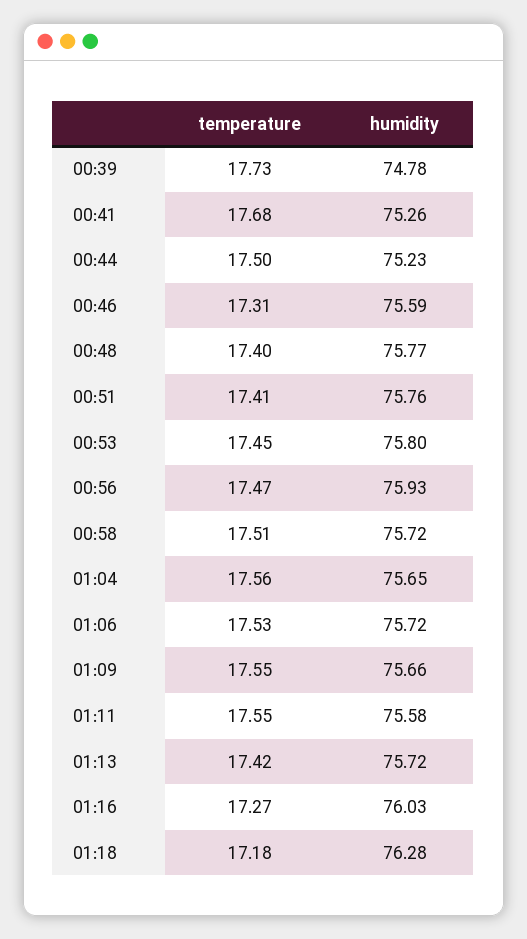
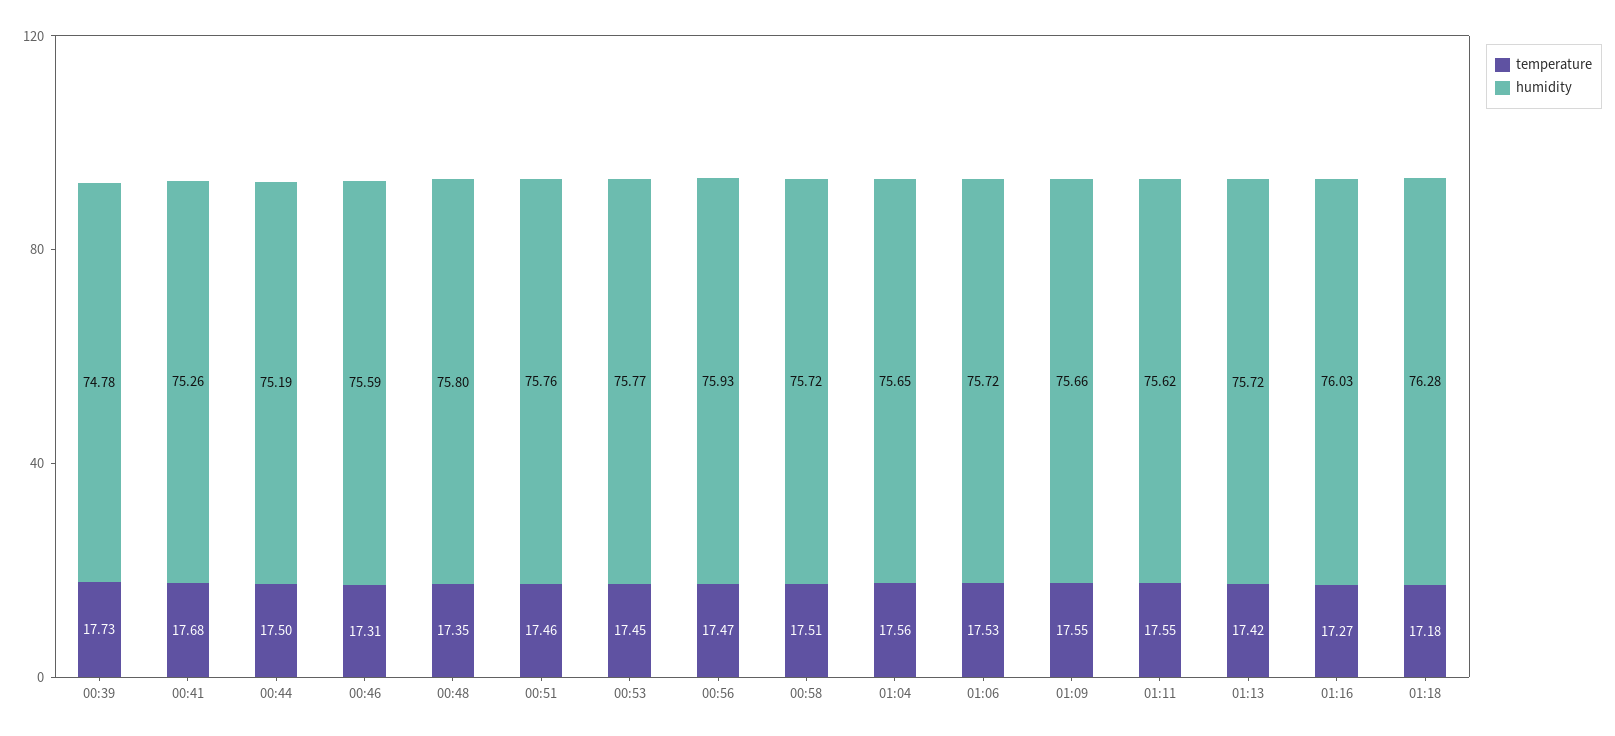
humidity, 00:44: 75.23 -> 75.19
temperature, 00:48: 17.4 -> 17.35
humidity, 00:48: 75.77 -> 75.8
temperature, 00:51: 17.41 -> 17.46
humidity, 00:53: 75.8 -> 75.77
humidity, 01:11: 75.58 -> 75.62

